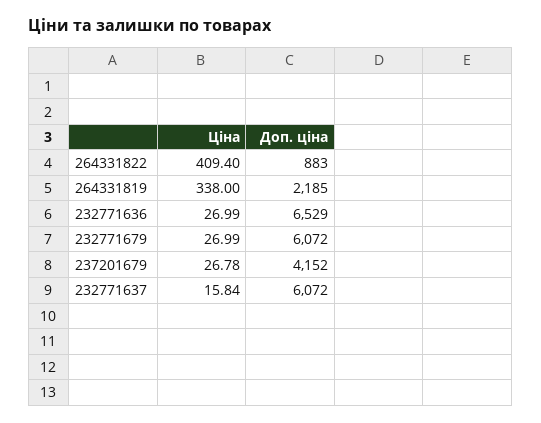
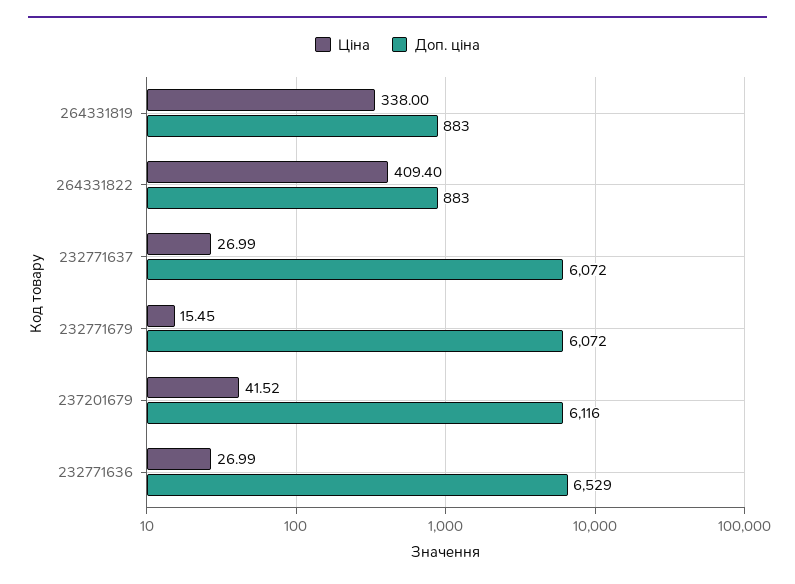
Доп. ціна, 264331819: 2185 -> 883
Ціна, 232771679: 26.99 -> 15.45
Ціна, 237201679: 26.78 -> 41.52
Доп. ціна, 237201679: 4152 -> 6116
Ціна, 232771637: 15.84 -> 26.99

